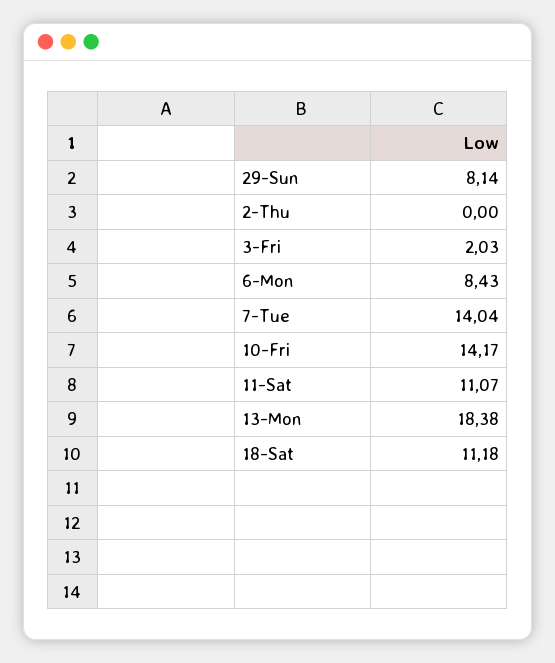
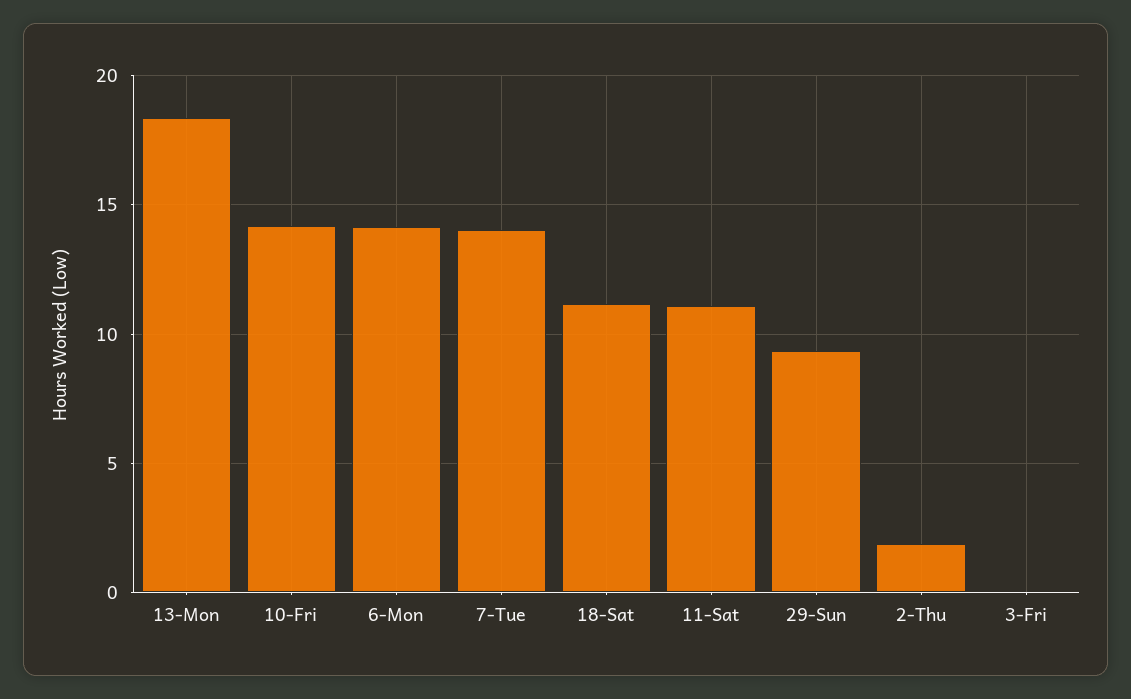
29-Sun: 8.14 -> 9.5
2-Thu: 0 -> 2
3-Fri: 2.03 -> 0
6-Mon: 8.43 -> 14

